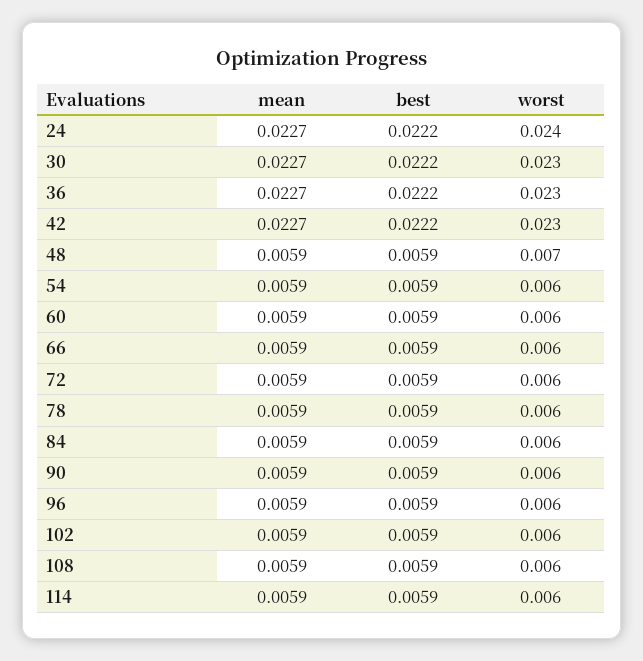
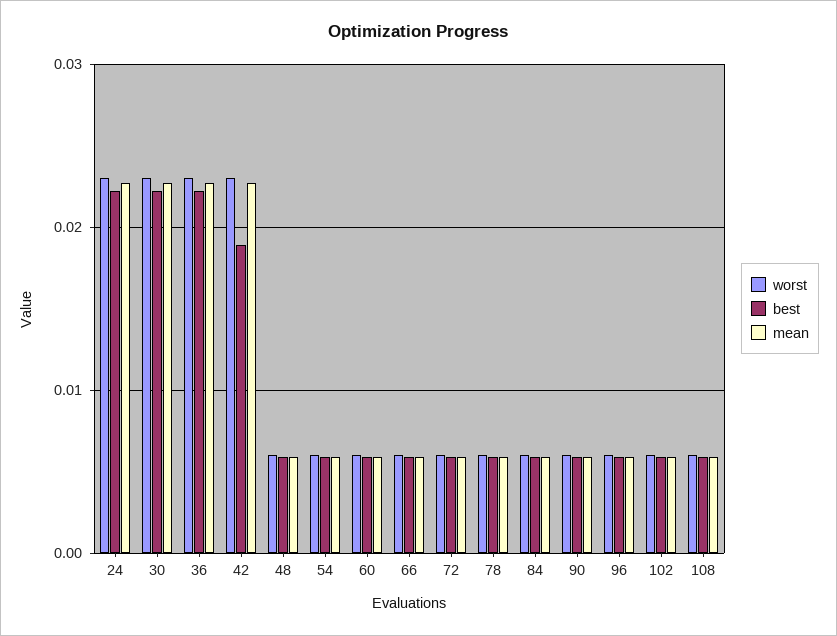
worst, 24: 0.024 -> 0.023
best, 42: 0.0222 -> 0.019
worst, 48: 0.007 -> 0.006
mean, 114: 0.0059 -> none
best, 114: 0.0059 -> none
worst, 114: 0.006 -> none

